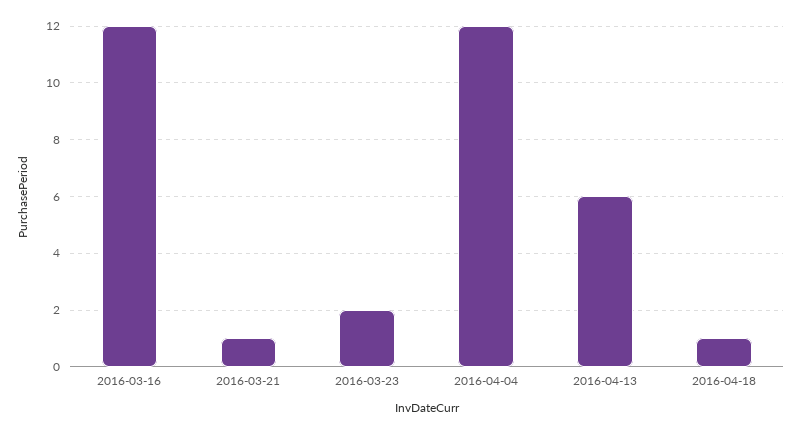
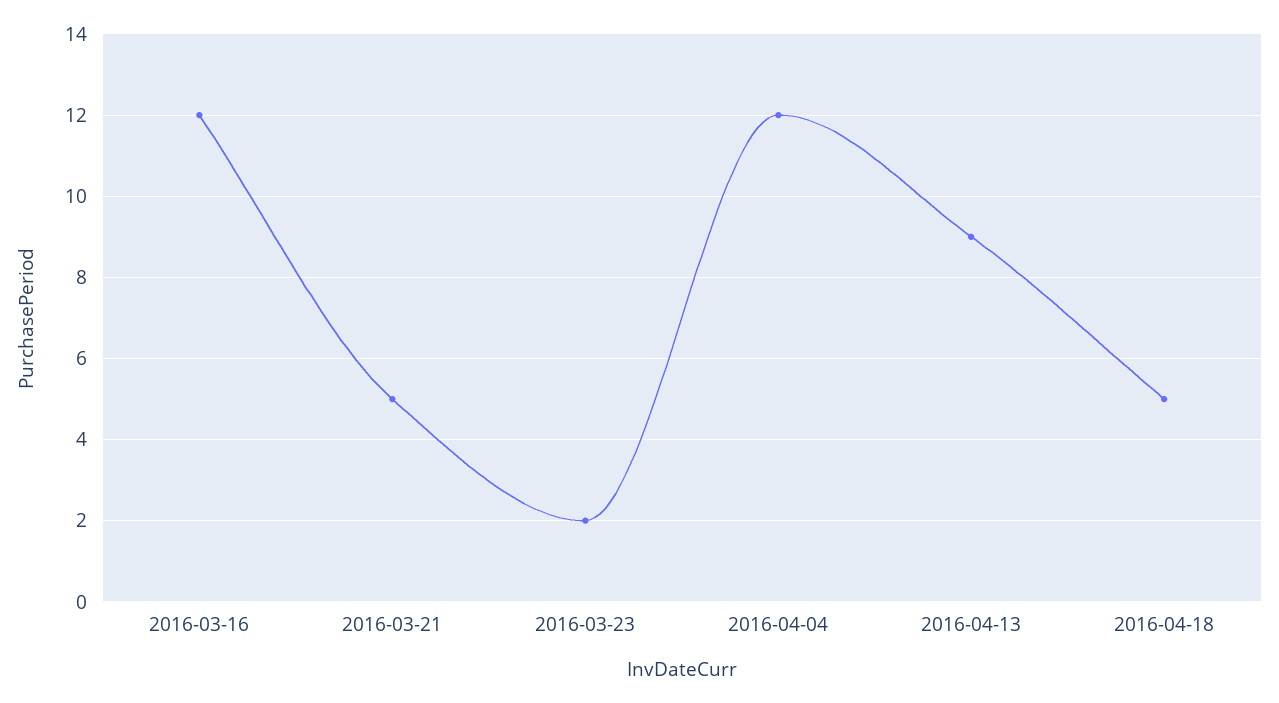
2016-03-21: 1 -> 5
2016-04-13: 6 -> 9
2016-04-18: 1 -> 5

